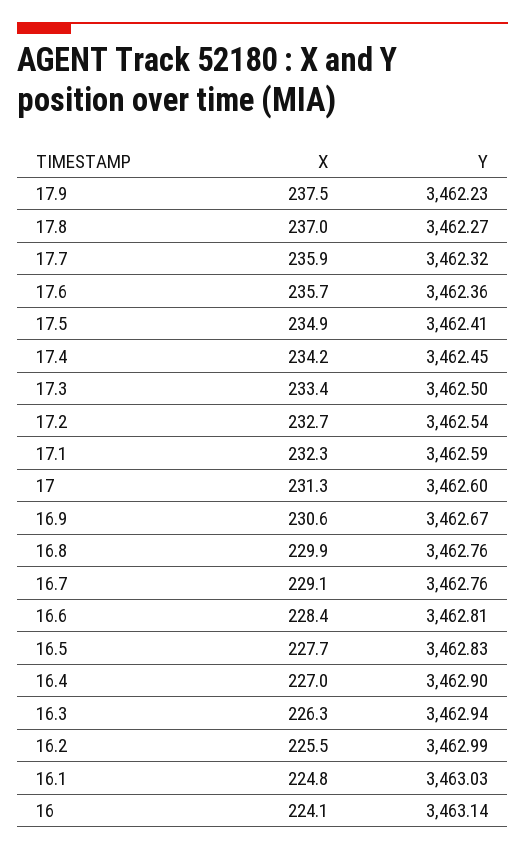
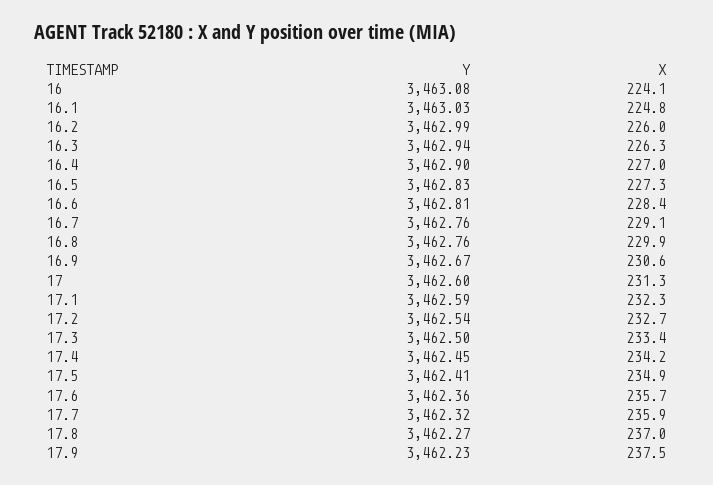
X, 16.5: 227.7 -> 227.3
X, 16.2: 225.5 -> 226
Y, 16: 3463.14 -> 3463.08

